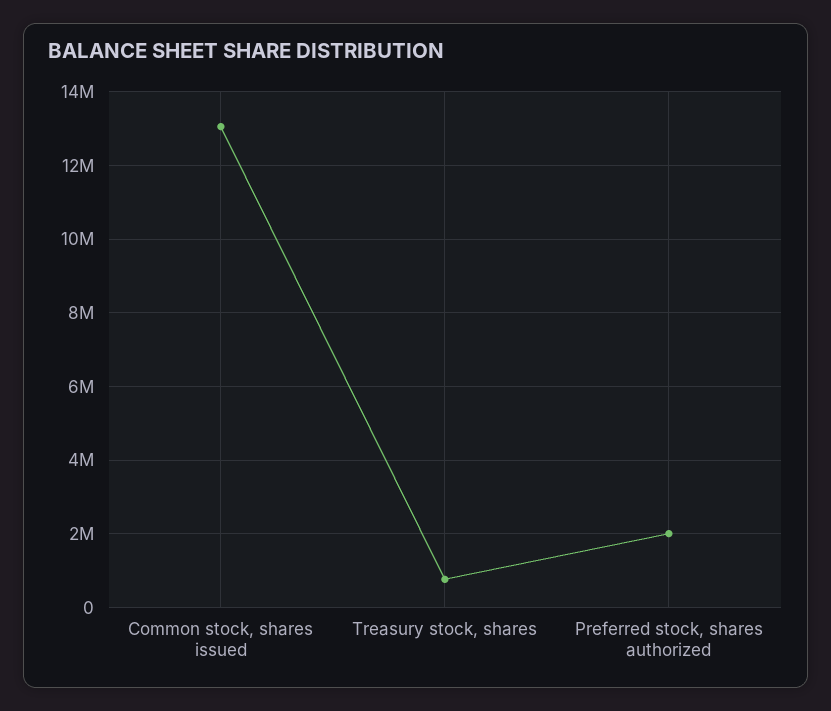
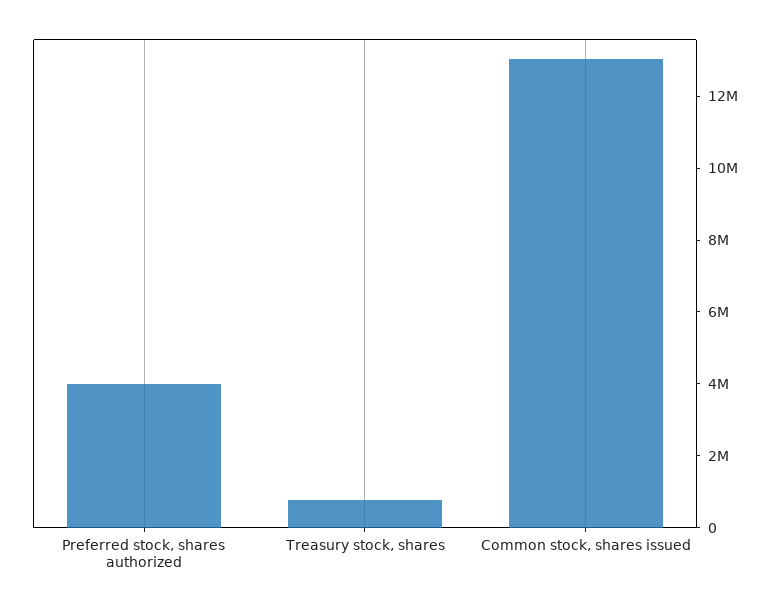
Preferred stock, shares authorized: 2000000 -> 4000000

